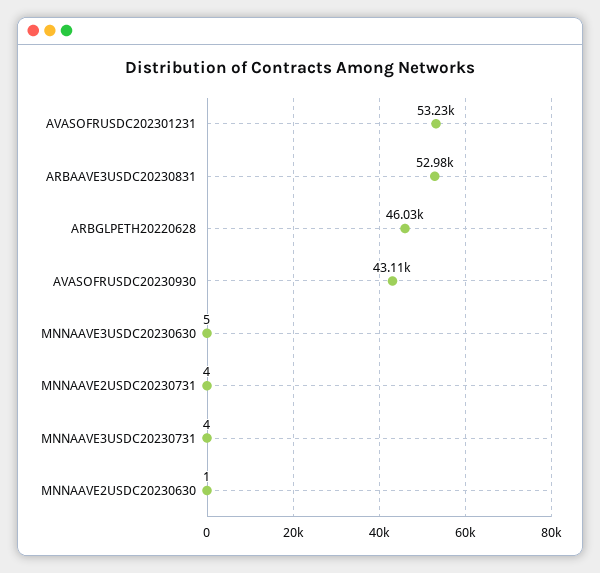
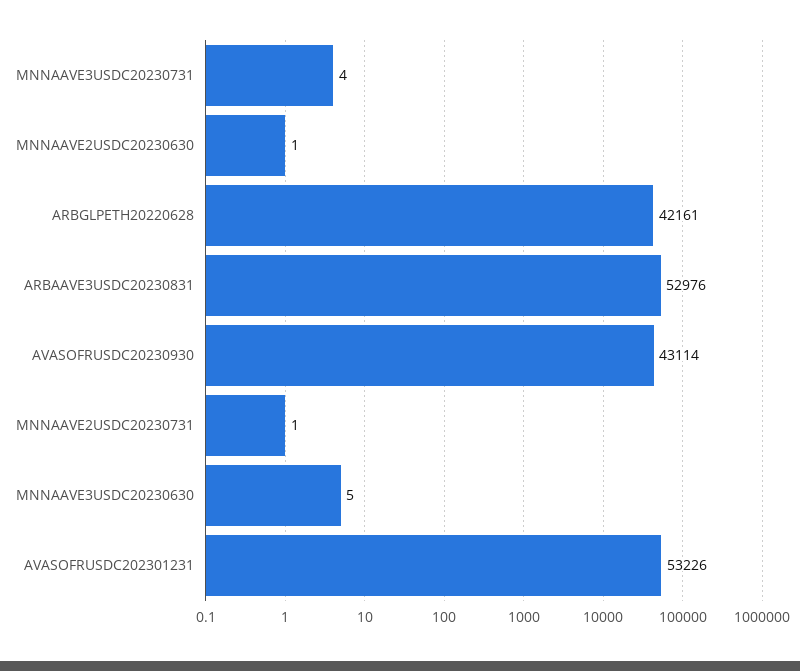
ARBGLPETH20220628: 46030 -> 42161
MNNAAVE2USDC20230731: 4 -> 1

